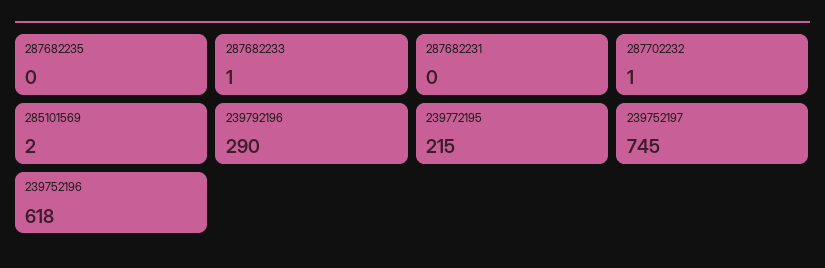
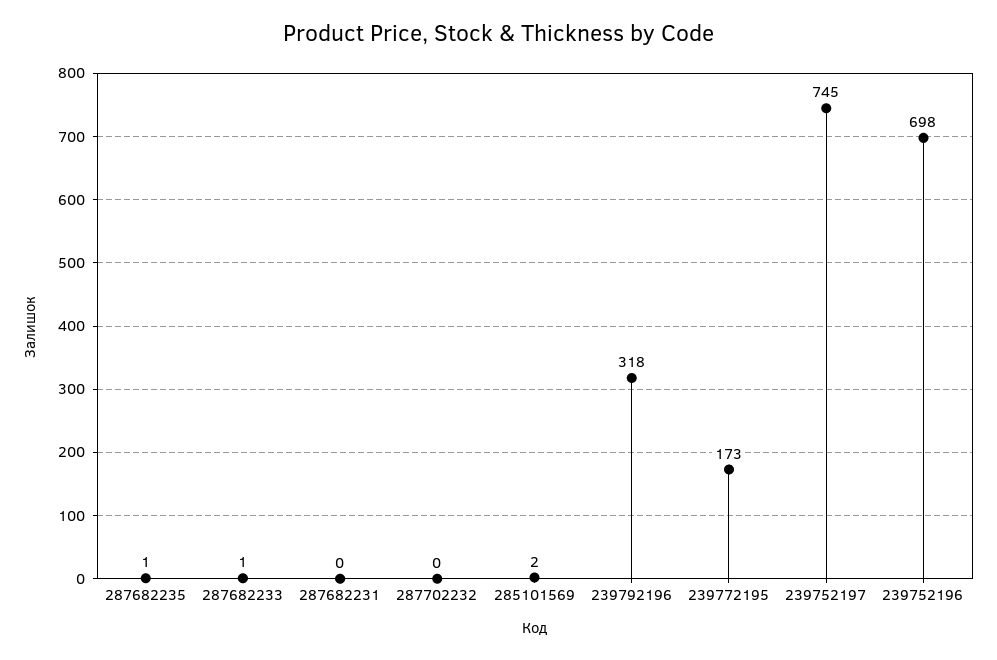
287682235: 0 -> 1
287702232: 1 -> 0
239792196: 290 -> 318
239772195: 215 -> 173
239752196: 618 -> 698

